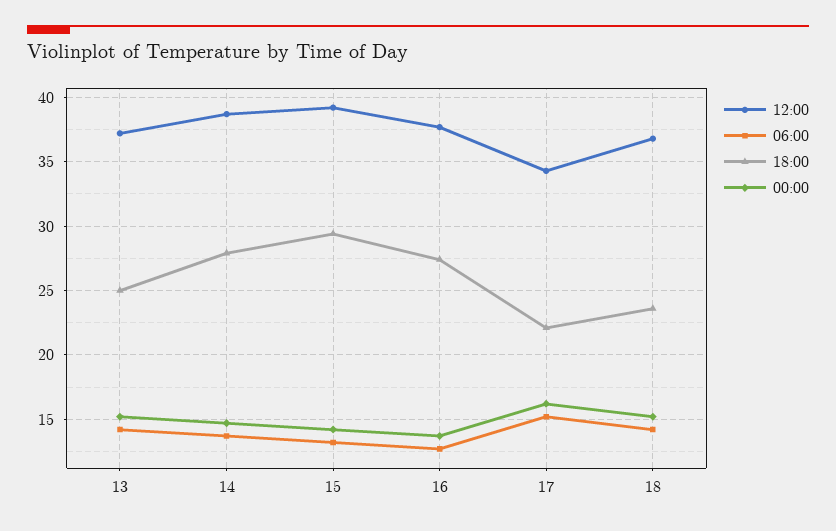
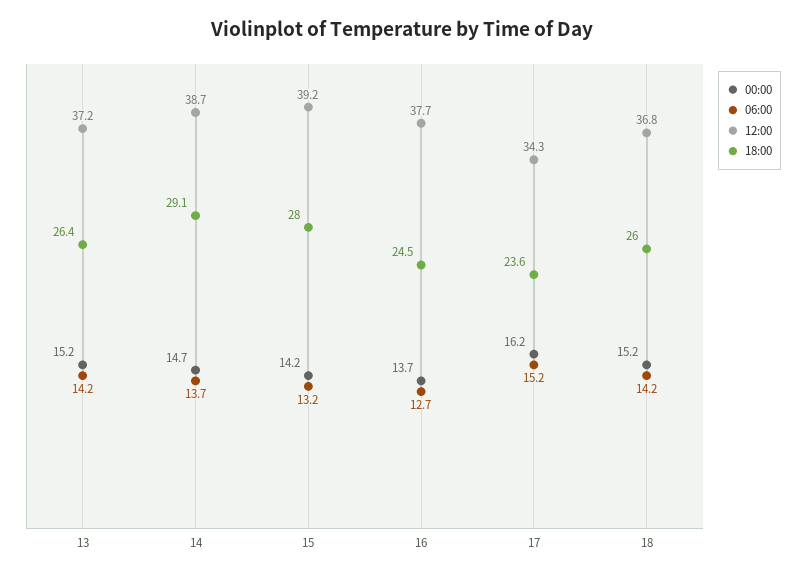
18:00, 13: 25 -> 26.4
18:00, 14: 28 -> 29.1
18:00, 15: 29.5 -> 28
18:00, 16: 27.5 -> 24.5
18:00, 17: 22 -> 23.6
18:00, 18: 23.5 -> 26

